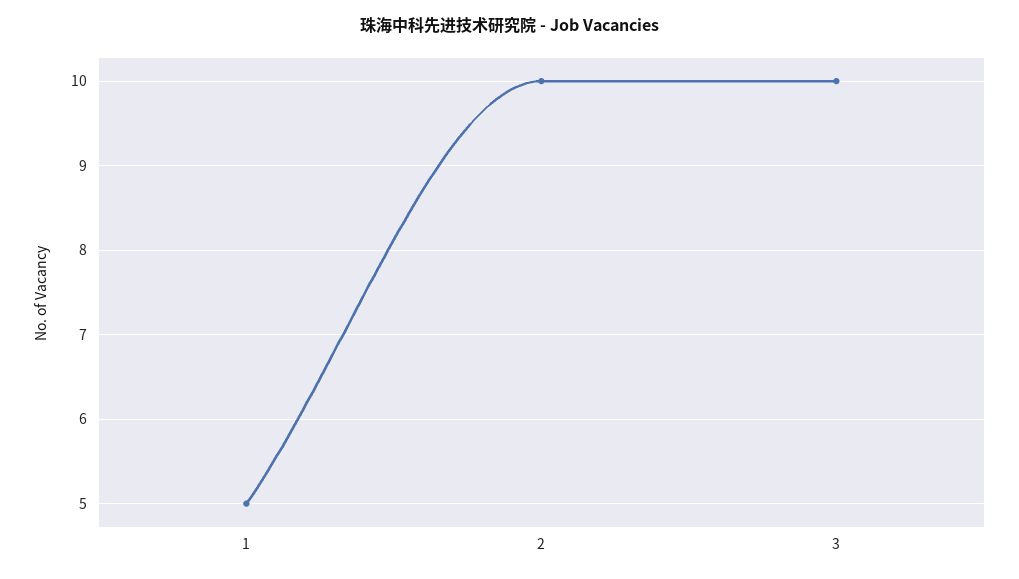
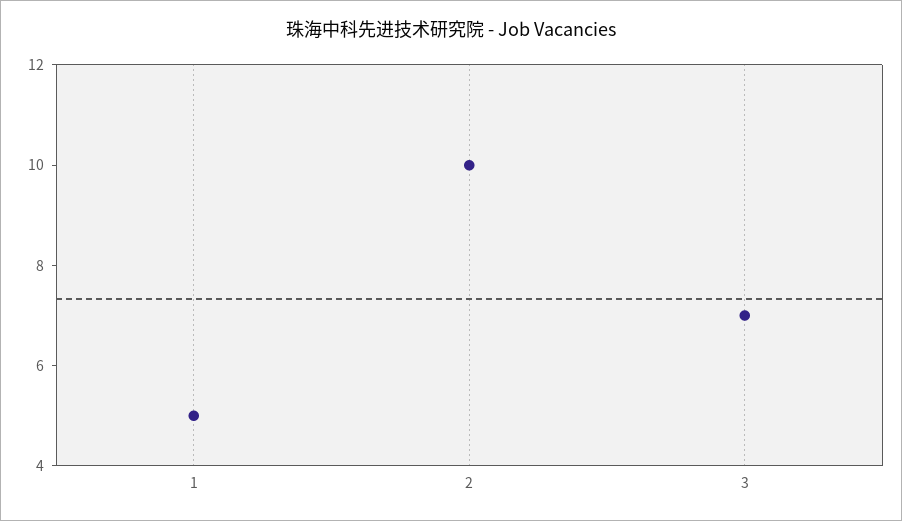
3: 10 -> 7

